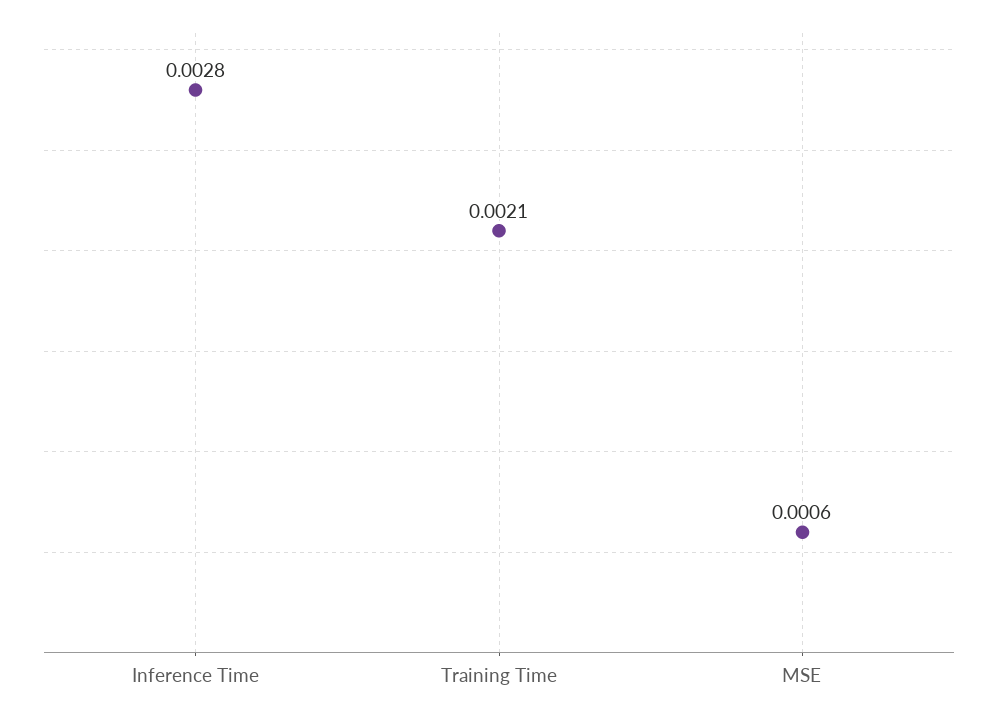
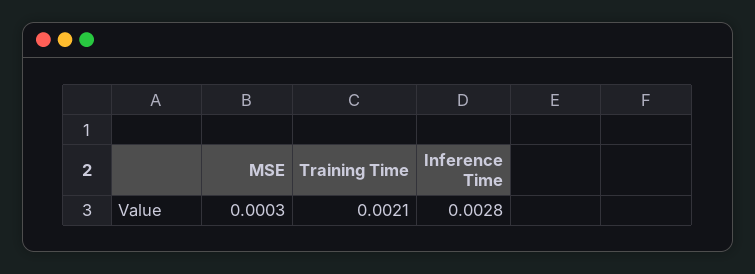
MSE: 0.0006 -> 0.0003

